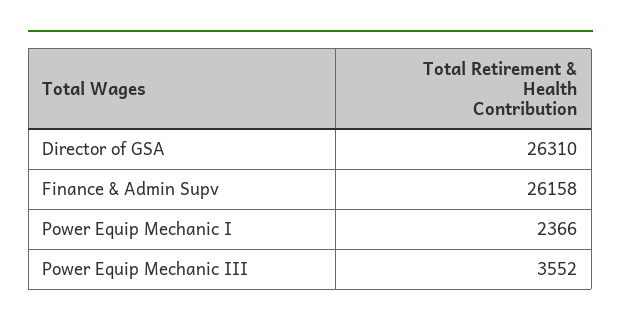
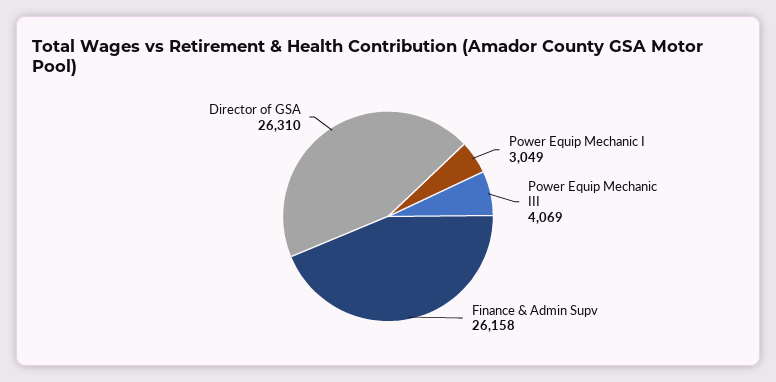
Power Equip Mechanic I: 2366 -> 3049
Power Equip Mechanic III: 3552 -> 4069

